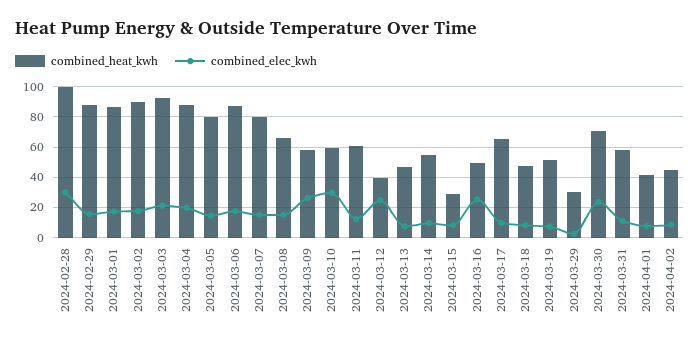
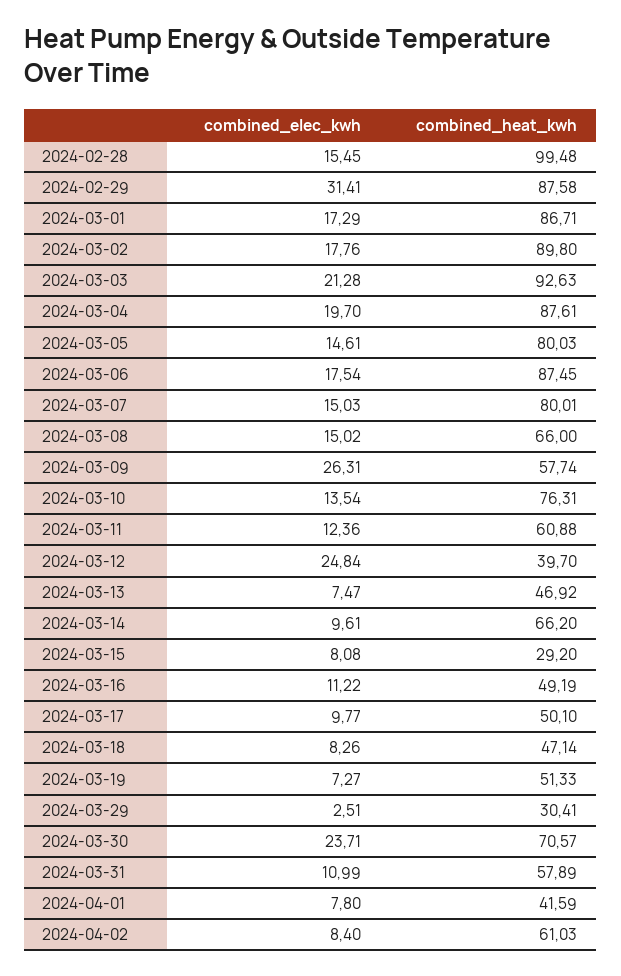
combined_elec_kwh, 2024-02-28: 30 -> 15.45
combined_elec_kwh, 2024-02-29: 15 -> 31.41
combined_heat_kwh, 2024-03-10: 60 -> 76.31
combined_elec_kwh, 2024-03-10: 30 -> 13.54
combined_heat_kwh, 2024-03-14: 55 -> 66.2
combined_elec_kwh, 2024-03-16: 25 -> 11.22
combined_heat_kwh, 2024-03-17: 65 -> 50.1
combined_heat_kwh, 2024-04-02: 45 -> 61.03

